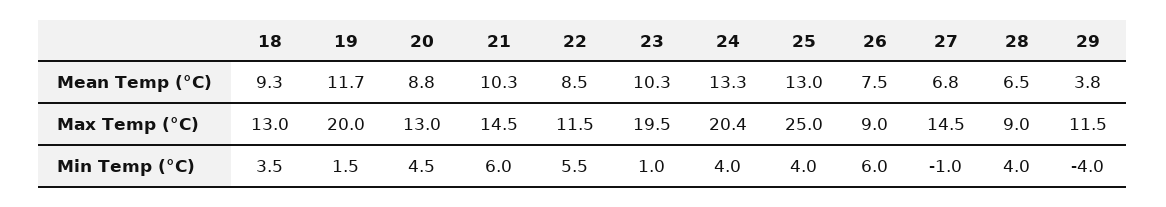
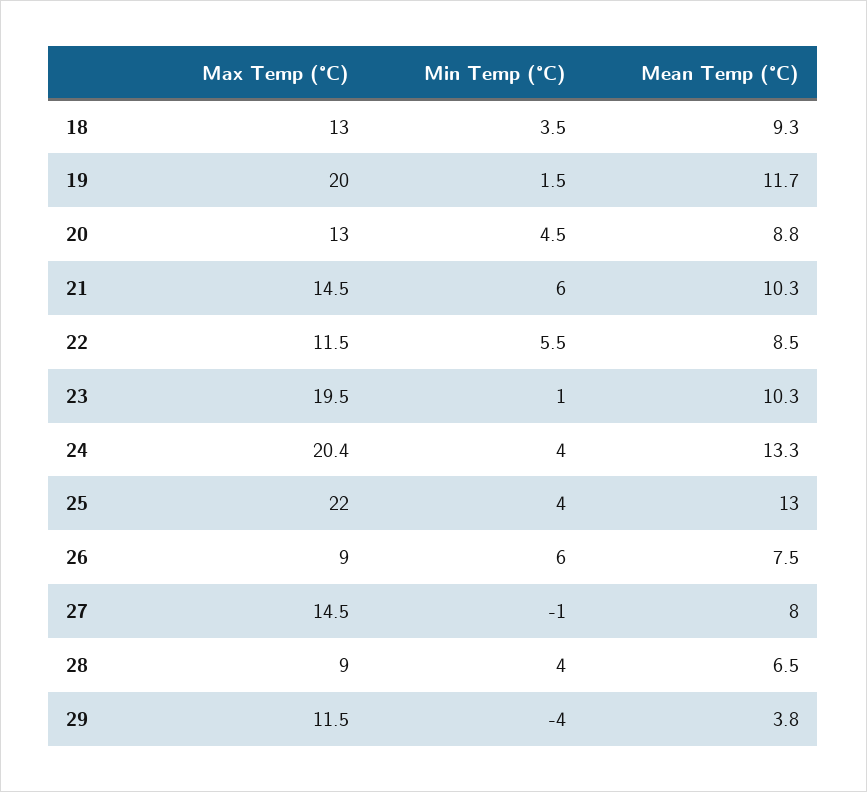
27, Mean Temp (°C): 6.8 -> 8
25, Max Temp (°C): 25 -> 22

